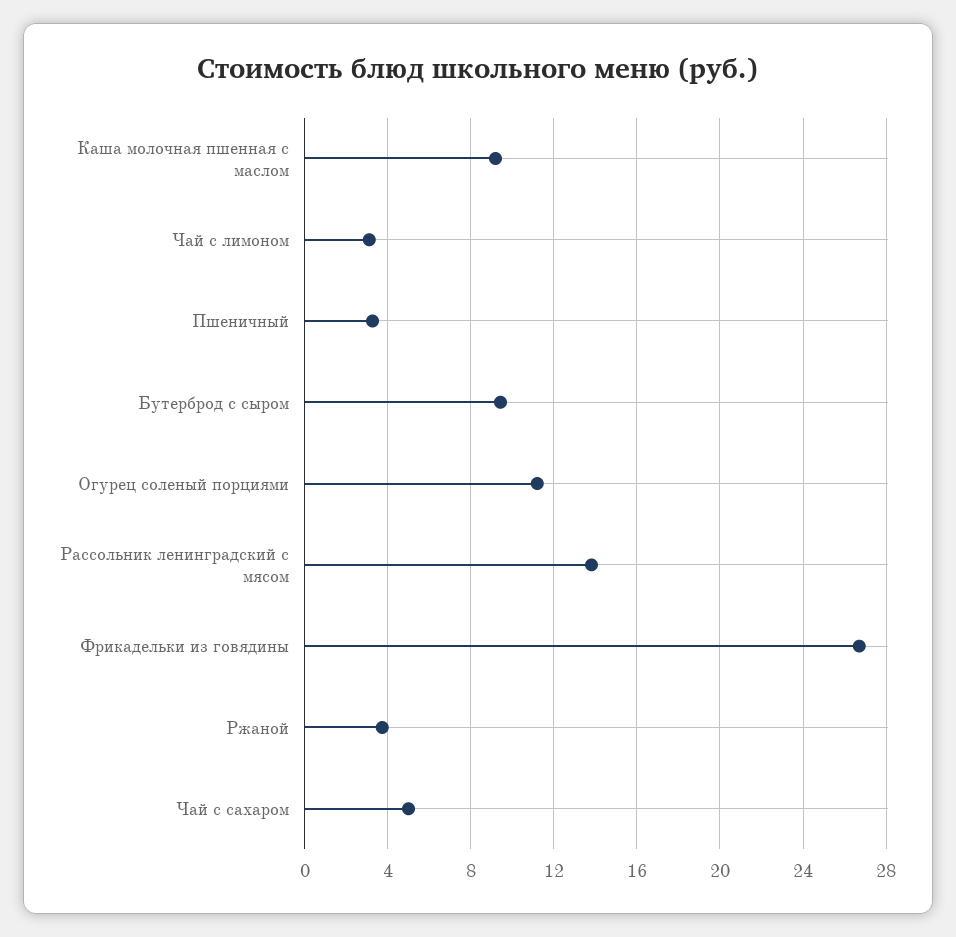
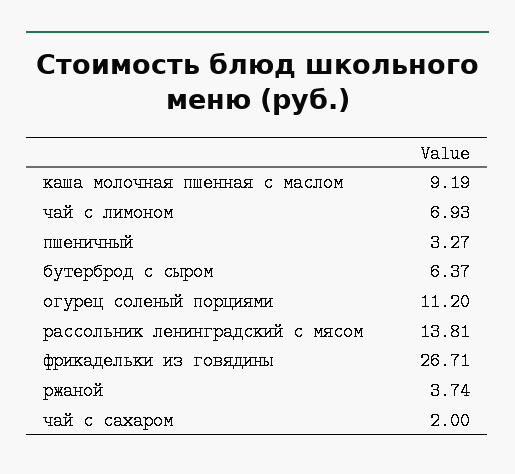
Чай с лимоном: 3 -> 6.93
Бутерброд с сыром: 9.5 -> 6.37
Чай с сахаром: 5 -> 2

